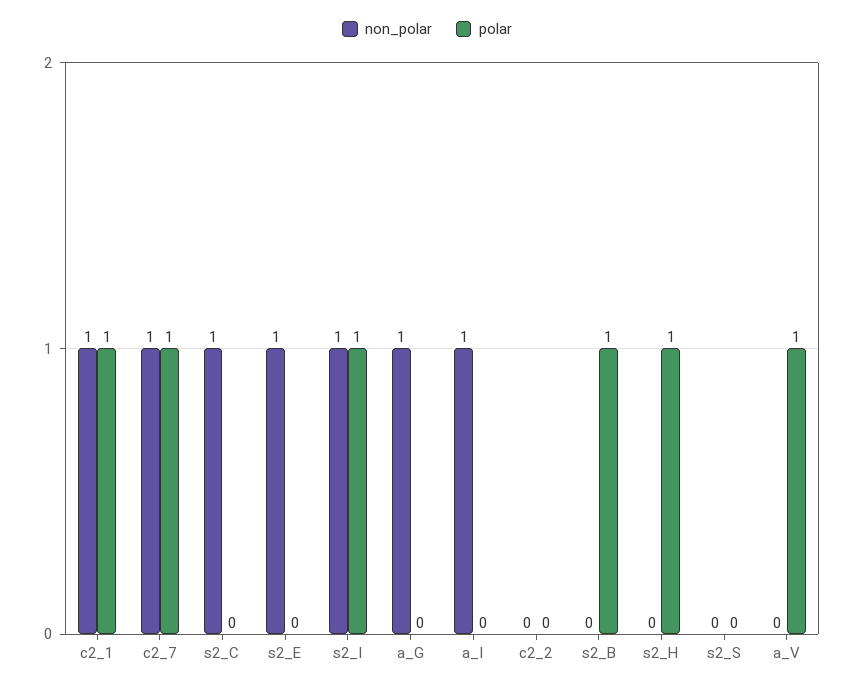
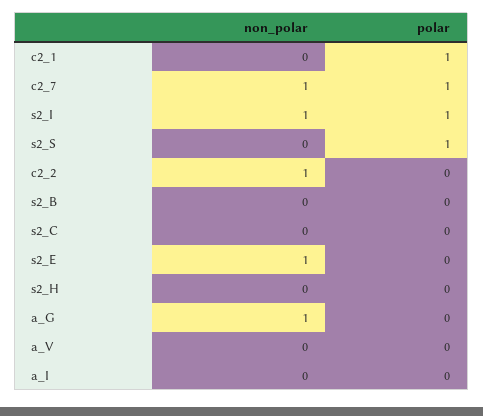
non_polar, c2_1: 1 -> 0
non_polar, s2_C: 1 -> 0
non_polar, a_I: 1 -> 0
non_polar, c2_2: 0 -> 1
polar, s2_B: 1 -> 0
polar, s2_H: 1 -> 0
polar, s2_S: 0 -> 1
polar, a_V: 1 -> 0

